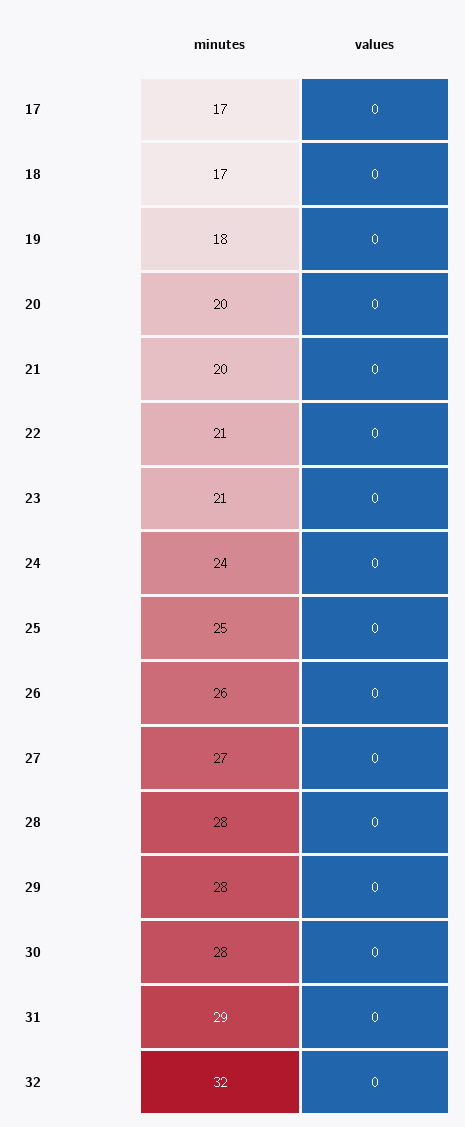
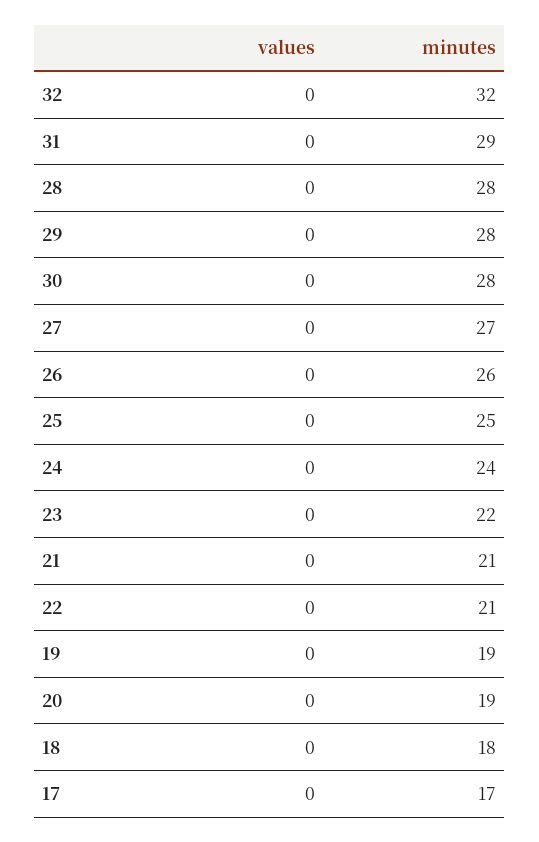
minutes, 18: 17 -> 18
minutes, 19: 18 -> 19
minutes, 20: 20 -> 19
minutes, 21: 20 -> 21
minutes, 23: 21 -> 22

